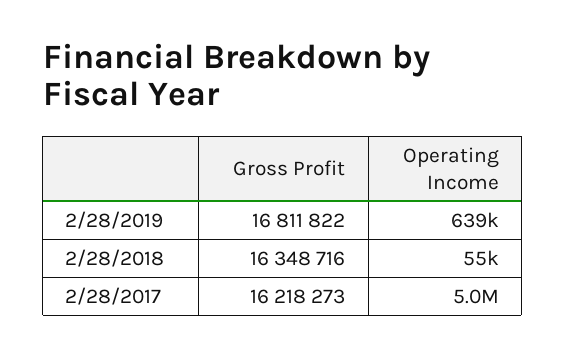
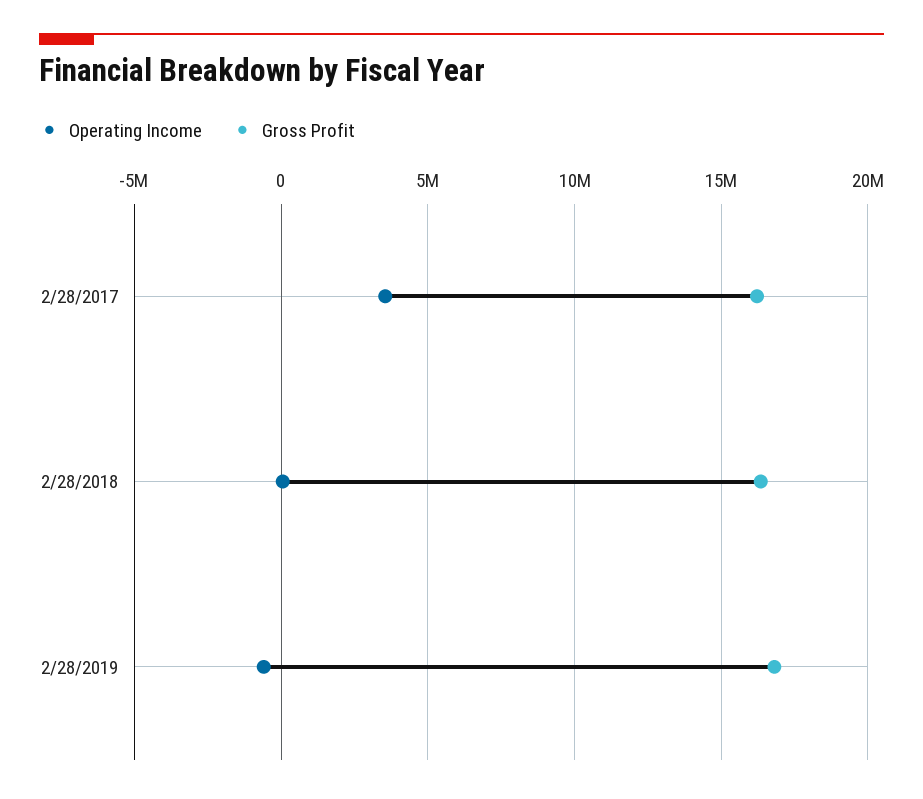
Operating Income, 2/28/2019: 639000 -> -500000
Operating Income, 2/28/2017: 5000000 -> 3500000

